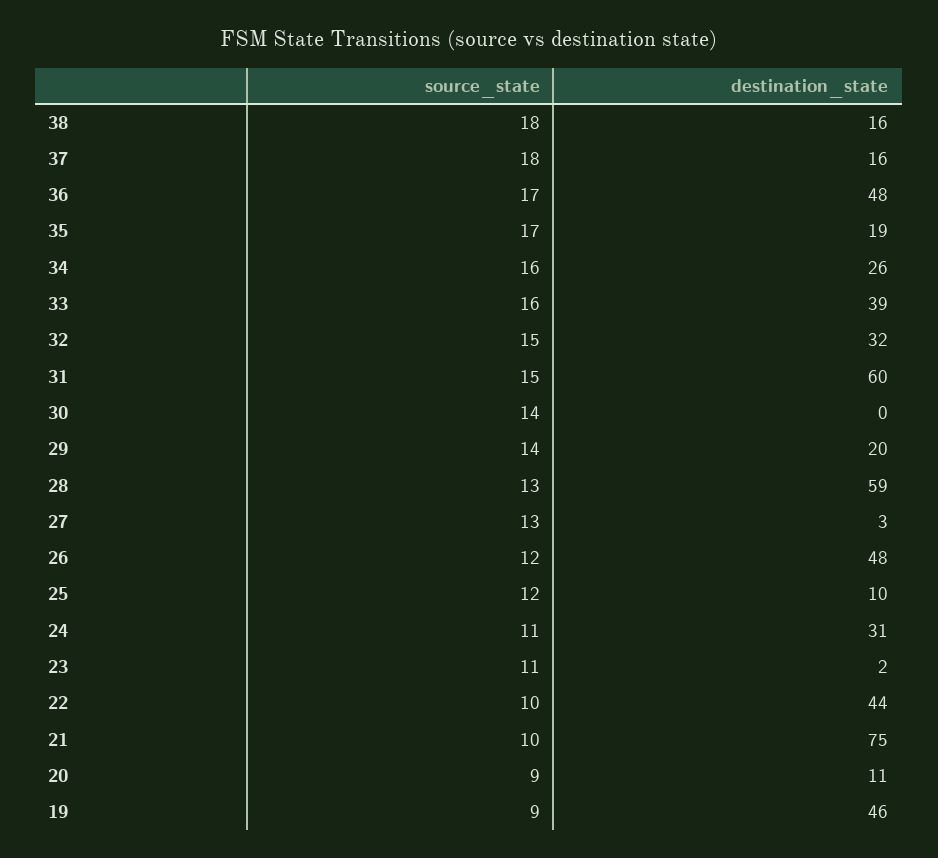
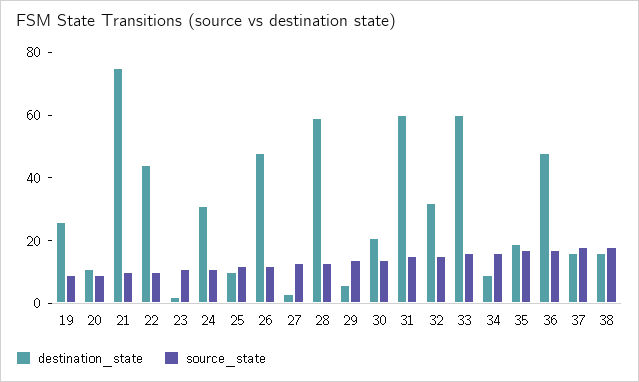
destination_state, 34: 26 -> 10
destination_state, 33: 39 -> 60
destination_state, 30: 0 -> 20
destination_state, 29: 20 -> 5
destination_state, 19: 46 -> 25

